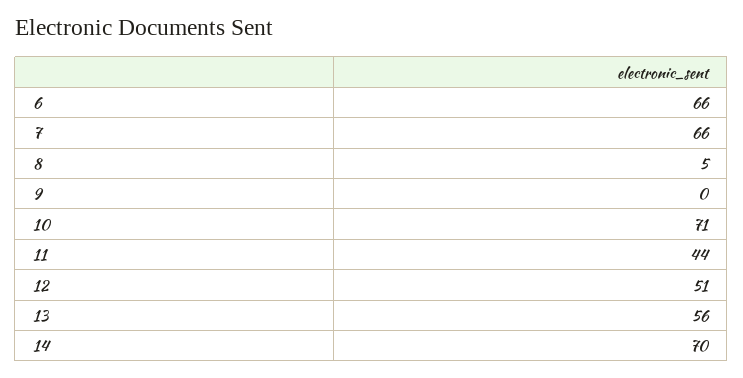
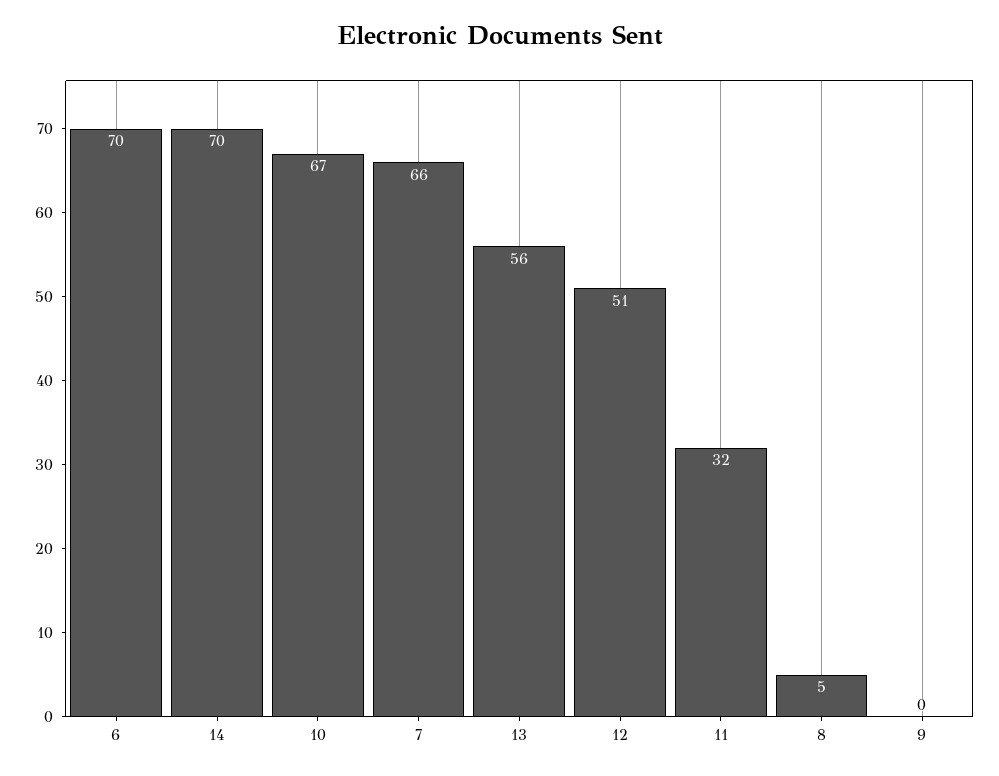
6: 66 -> 70
10: 71 -> 67
11: 44 -> 32

